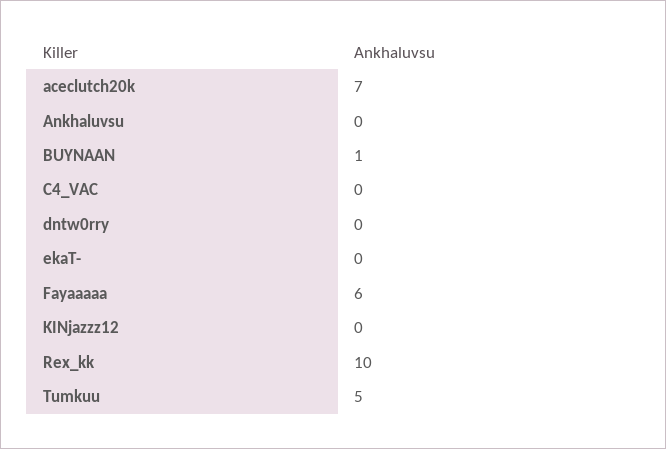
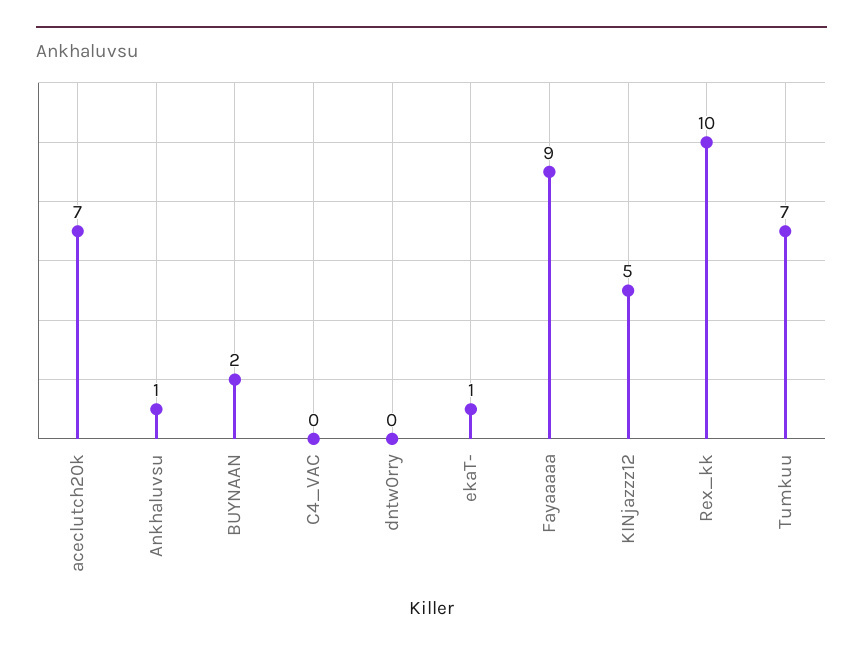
Ankhaluvsu: 0 -> 1
BUYNAAN: 1 -> 2
ekaT-: 0 -> 1
Fayaaaaa: 6 -> 9
KINjazzz12: 0 -> 5
Tumkuu: 5 -> 7

